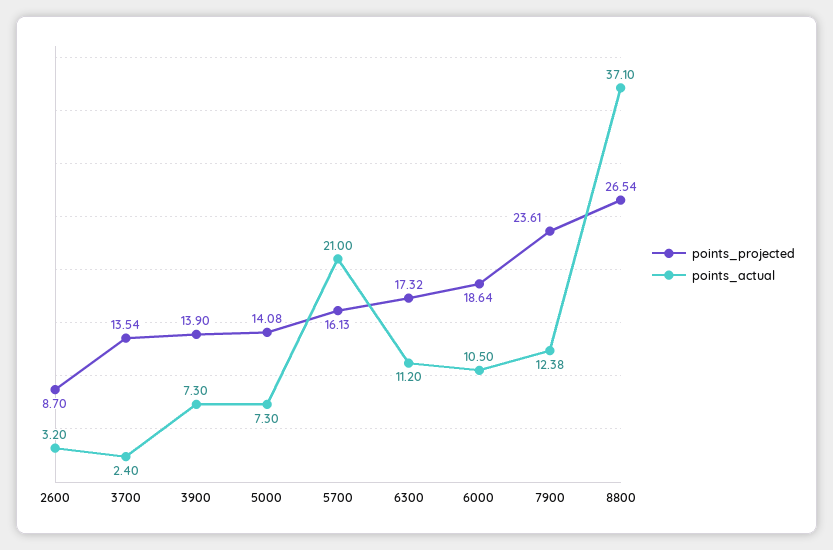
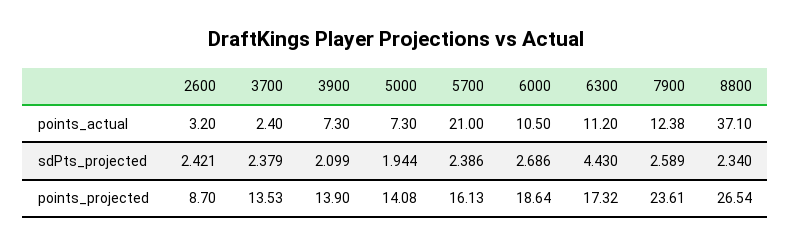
points_projected, 3700: 13.54 -> 13.53
sdPts_projected, 2600: none -> 2.421
sdPts_projected, 3700: none -> 2.379
sdPts_projected, 3900: none -> 2.099
sdPts_projected, 5000: none -> 1.944
sdPts_projected, 5700: none -> 2.386
sdPts_projected, 6000: none -> 2.686
sdPts_projected, 6300: none -> 4.43
sdPts_projected, 7900: none -> 2.589
sdPts_projected, 8800: none -> 2.34

